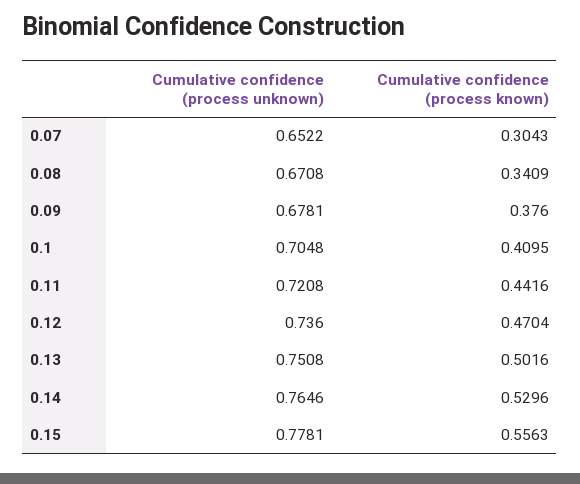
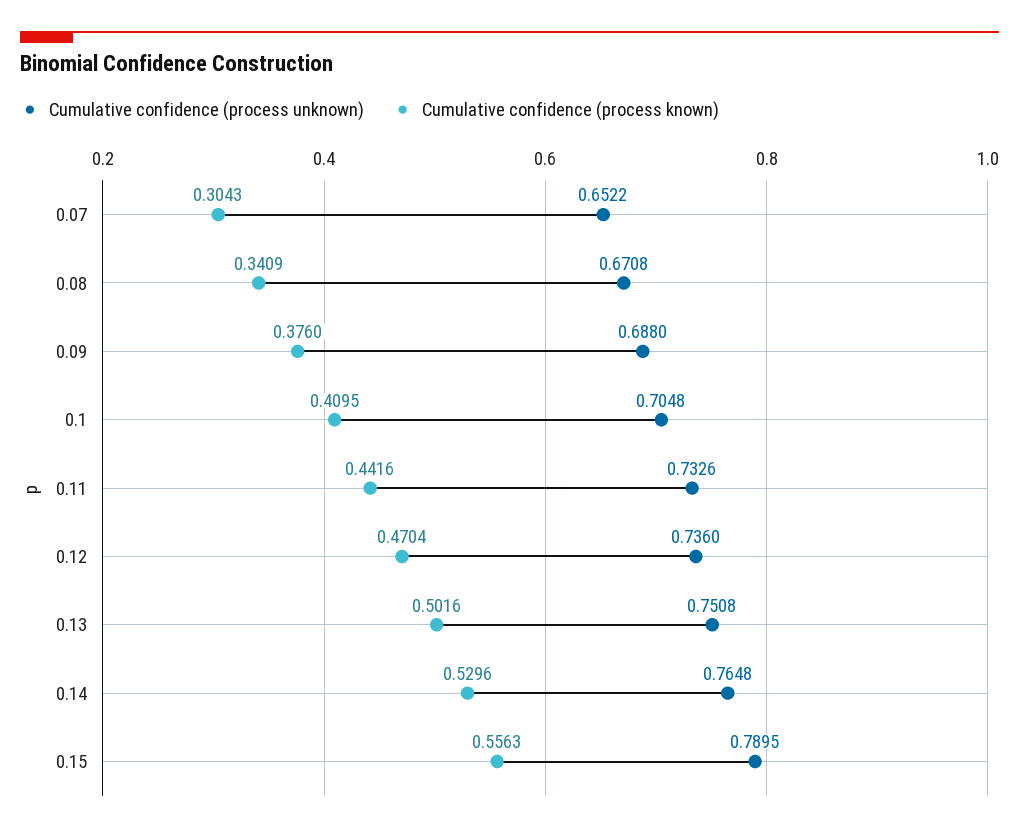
Cumulative confidence (process unknown), 0.09: 0.6781 -> 0.688
Cumulative confidence (process unknown), 0.11: 0.7208 -> 0.7326
Cumulative confidence (process unknown), 0.14: 0.7646 -> 0.7648
Cumulative confidence (process unknown), 0.15: 0.7781 -> 0.7895

